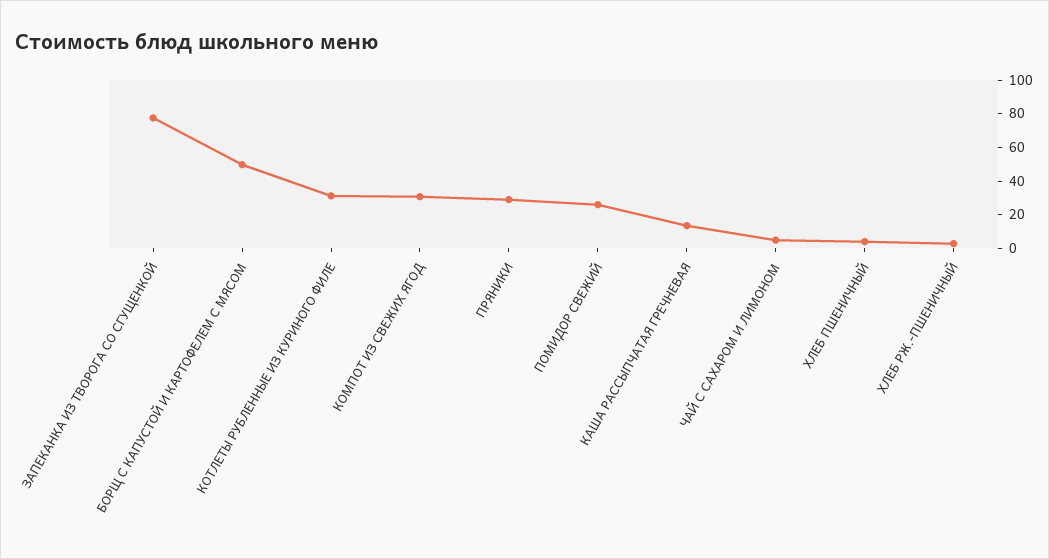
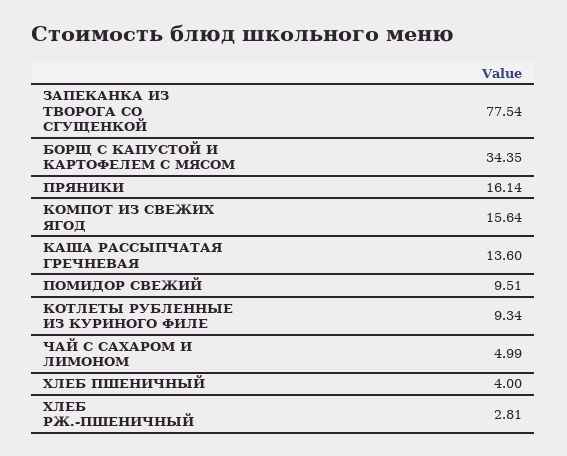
БОРЩ С КАПУСТОЙ И КАРТОФЕЛЕМ С МЯСОМ: 50 -> 34.35
КОТЛЕТЫ РУБЛЕННЫЕ ИЗ КУРИНОГО ФИЛЕ: 30 -> 9.34
КОМПОТ ИЗ СВЕЖИХ ЯГОД: 30 -> 15.64
ПРЯНИКИ: 30 -> 16.14
ПОМИДОР СВЕЖИЙ: 25 -> 9.51

